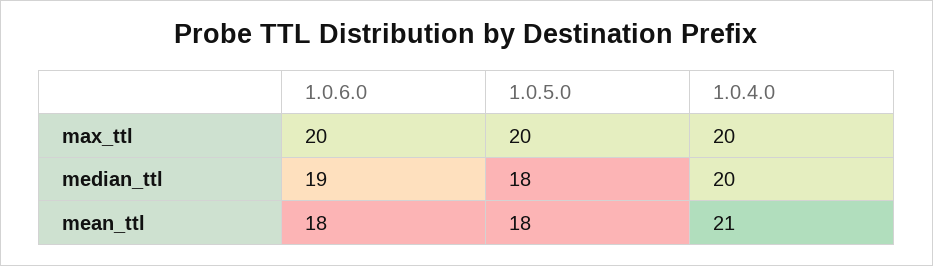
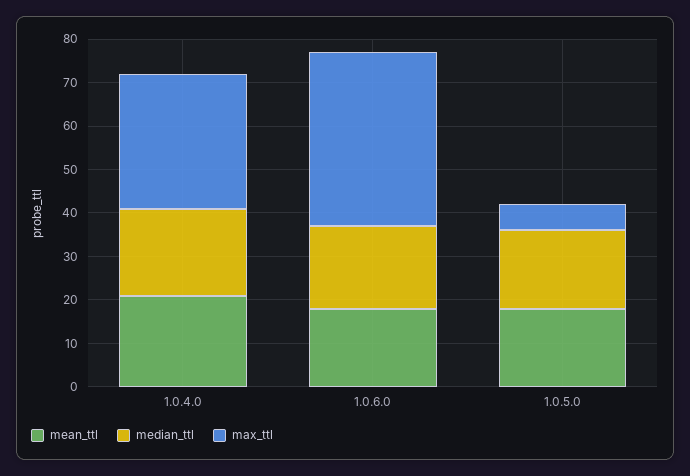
max_ttl, 1.0.6.0: 20 -> 40
max_ttl, 1.0.5.0: 20 -> 5
max_ttl, 1.0.4.0: 20 -> 30

